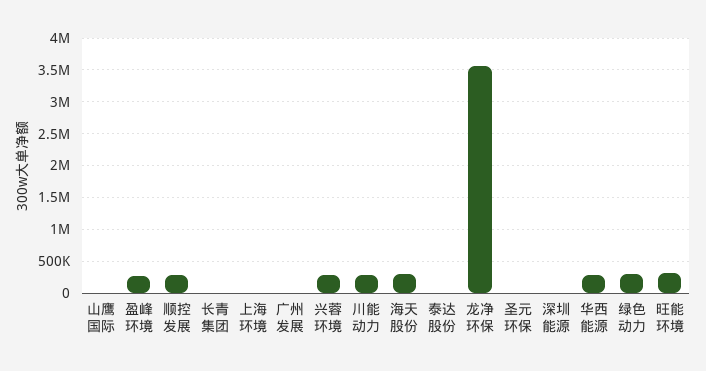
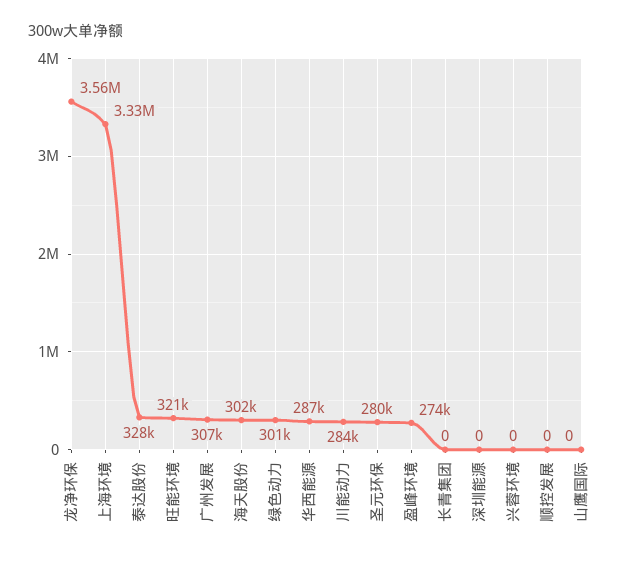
顺控发展: 300000 -> 0
上海环境: 0 -> 3330000
广州发展: 0 -> 307000
兴蓉环境: 300000 -> 0
泰达股份: 0 -> 328000
圣元环保: 0 -> 280000

